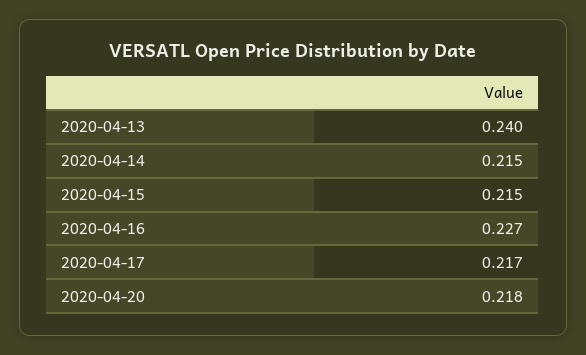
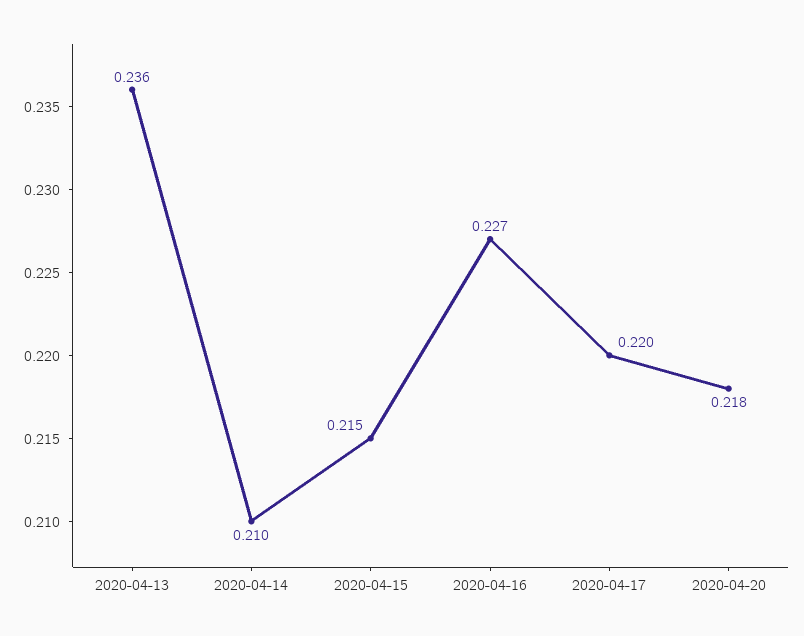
2020-04-13: 0.24 -> 0.236
2020-04-14: 0.215 -> 0.21
2020-04-17: 0.217 -> 0.22

